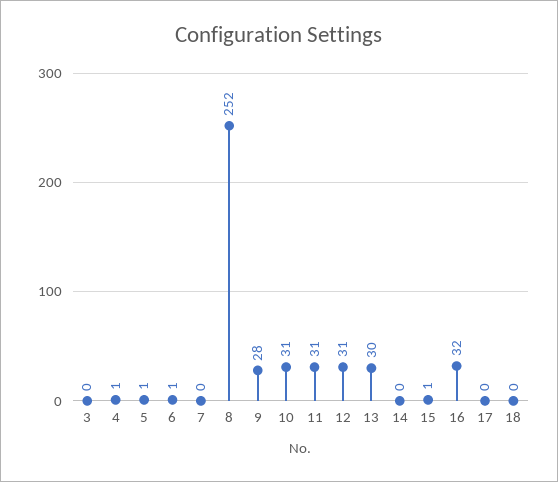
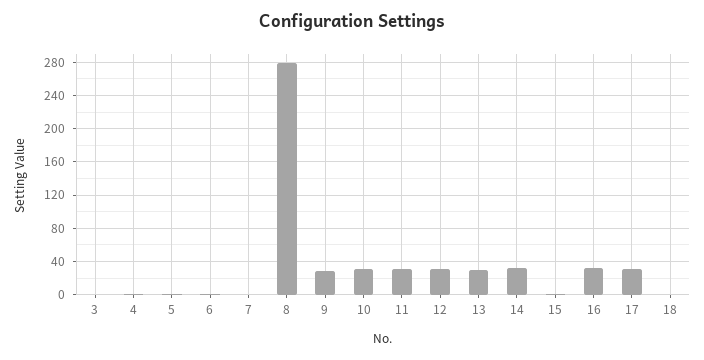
8: 252 -> 280
14: 0 -> 30
17: 0 -> 30

